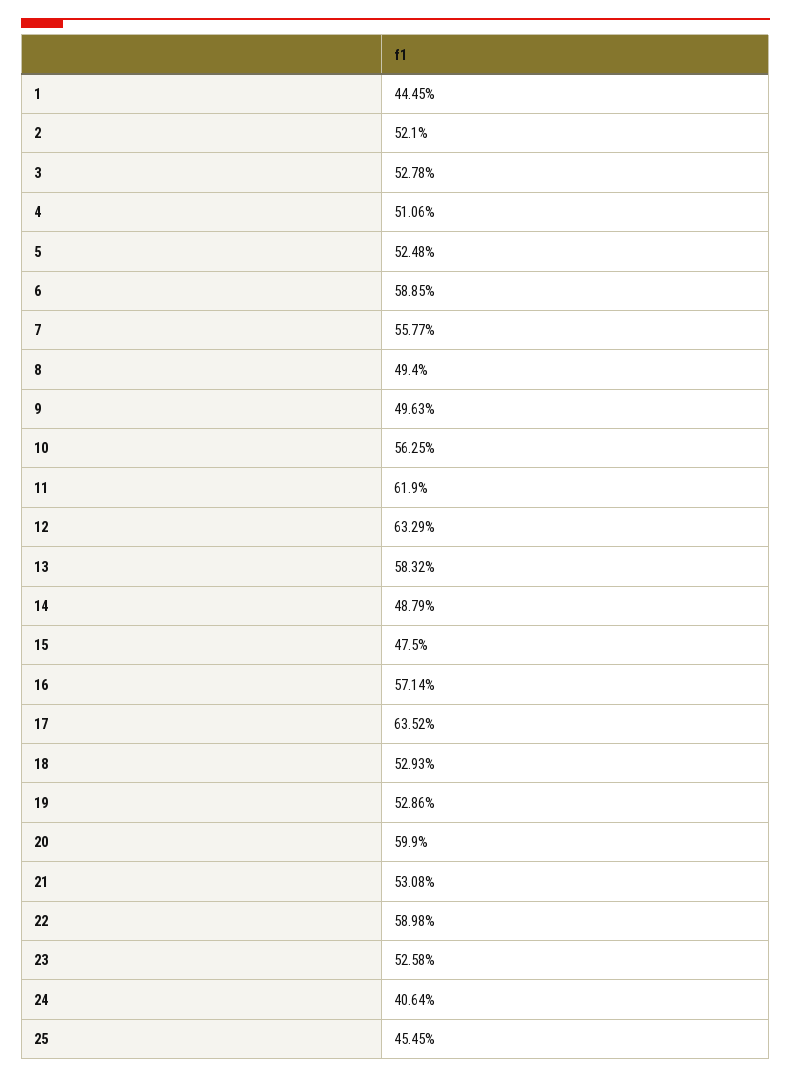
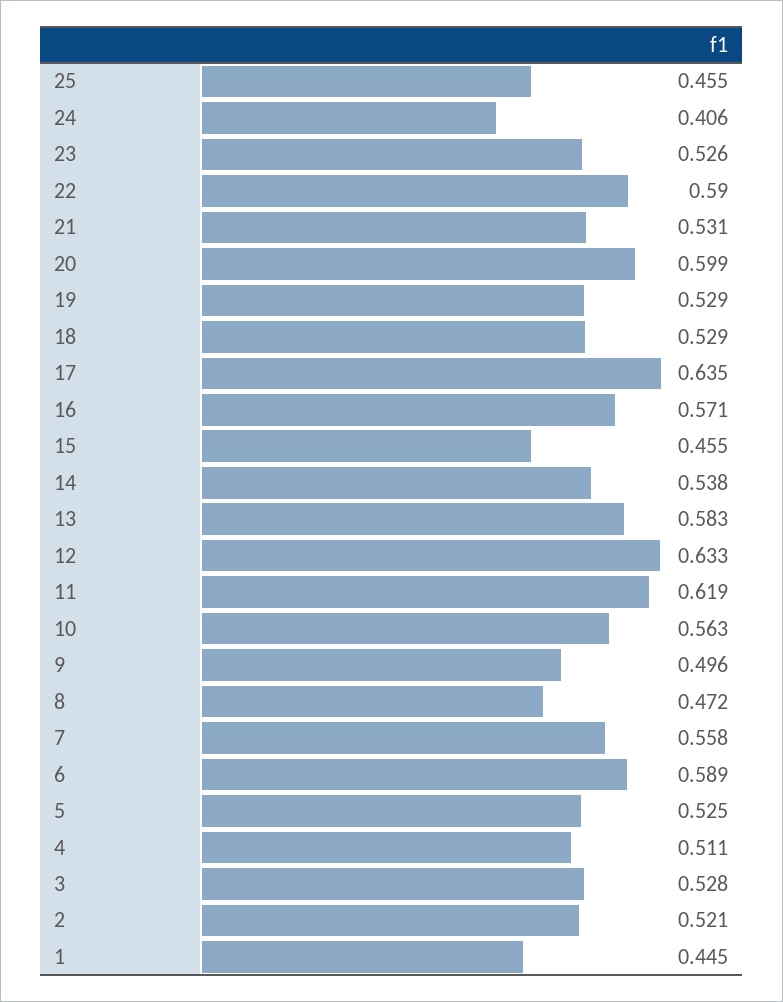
8: 0.494 -> 0.472
14: 0.4879 -> 0.538
15: 0.475 -> 0.455

